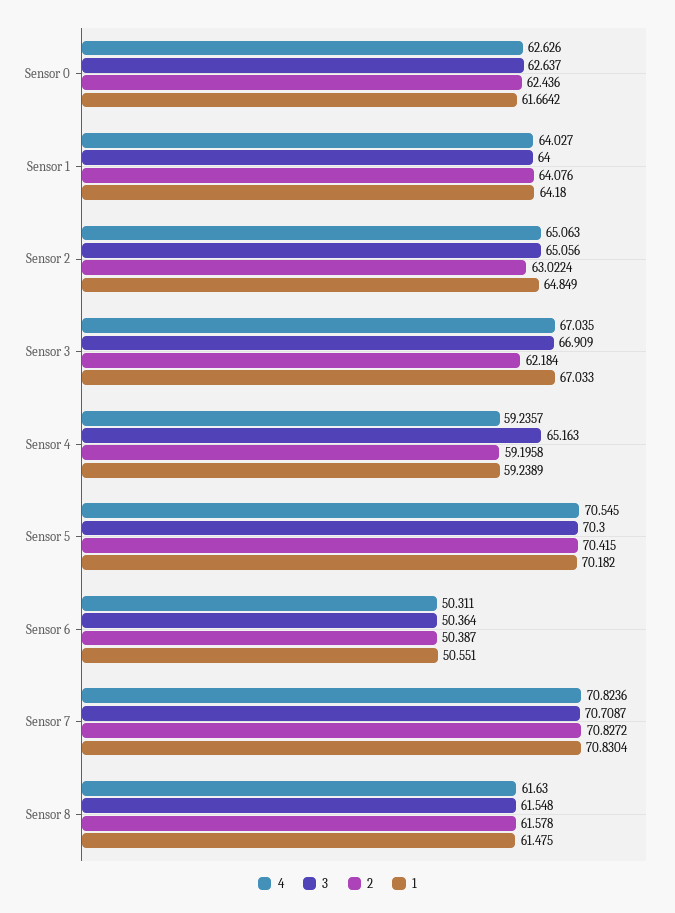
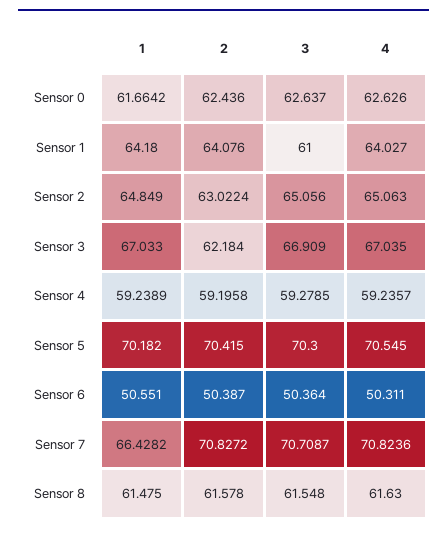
3, Sensor 1: 64 -> 61
3, Sensor 4: 65.163 -> 59.2785
1, Sensor 7: 70.8304 -> 66.4282

